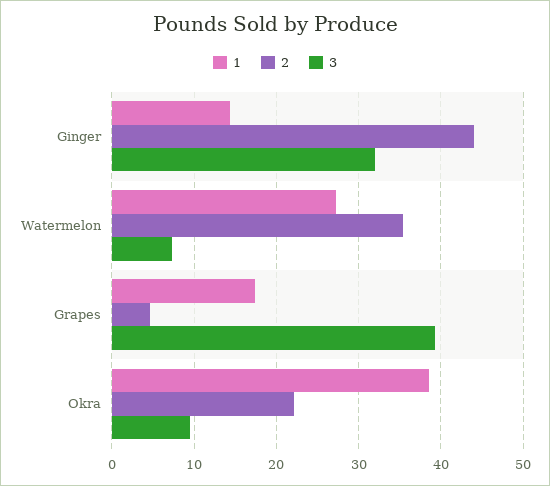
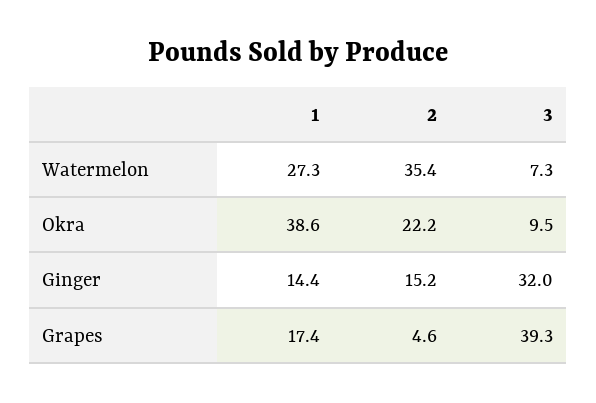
2, Ginger: 44 -> 15.2

